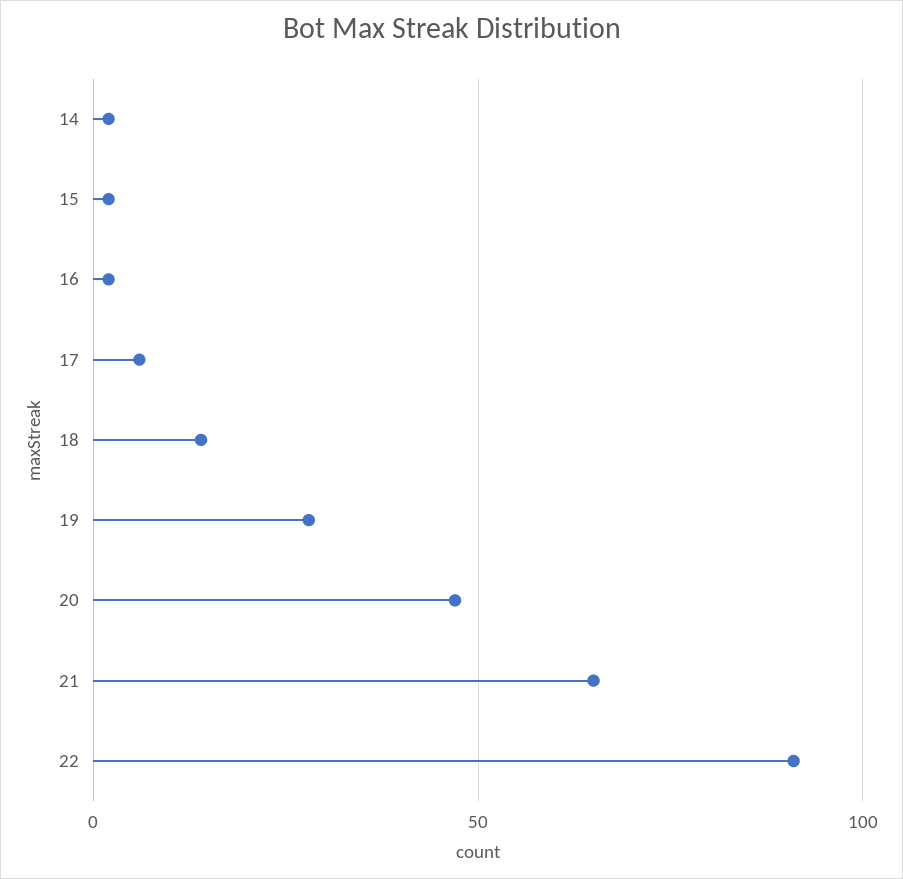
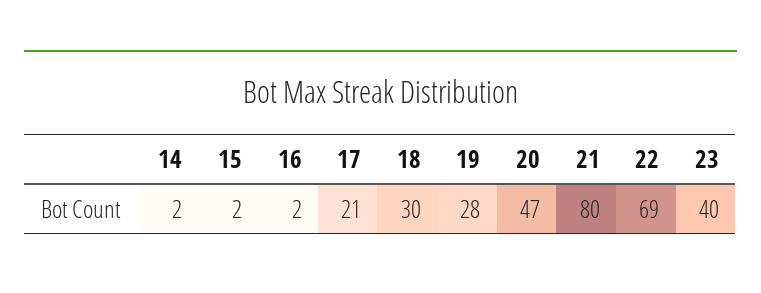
17: 5 -> 21
18: 15 -> 30
21: 65 -> 80
22: 90 -> 69
23: none -> 40

